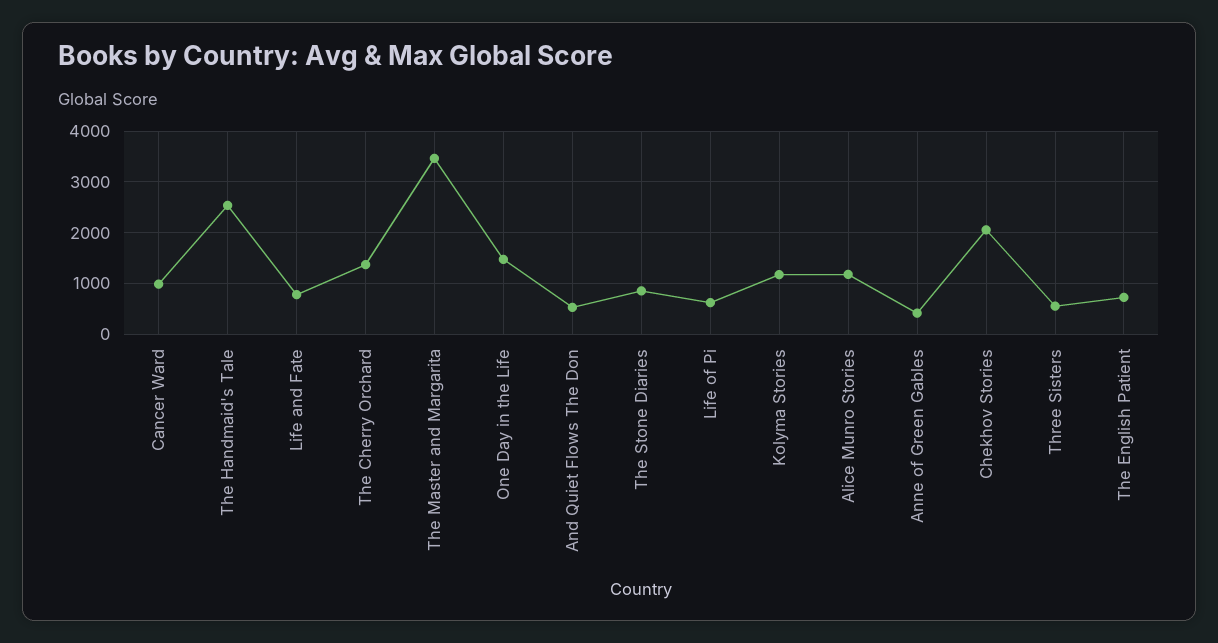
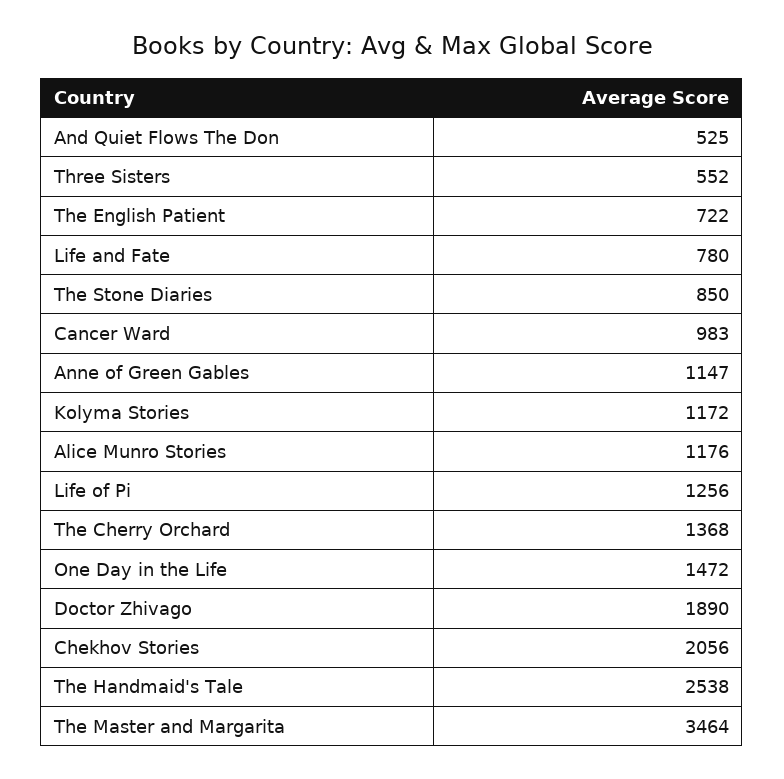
Life of Pi: 600 -> 1256
Anne of Green Gables: 400 -> 1147
Doctor Zhivago: none -> 1890

